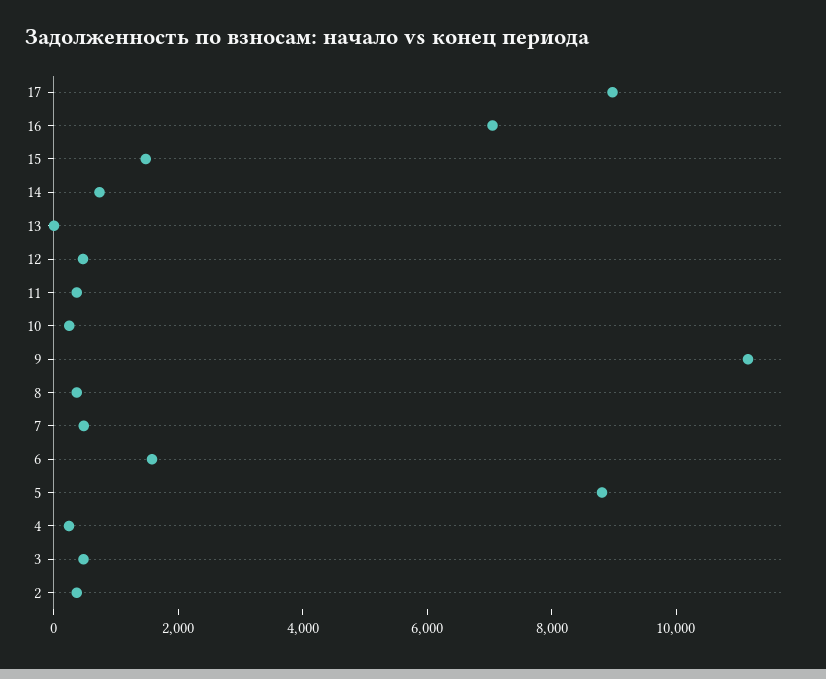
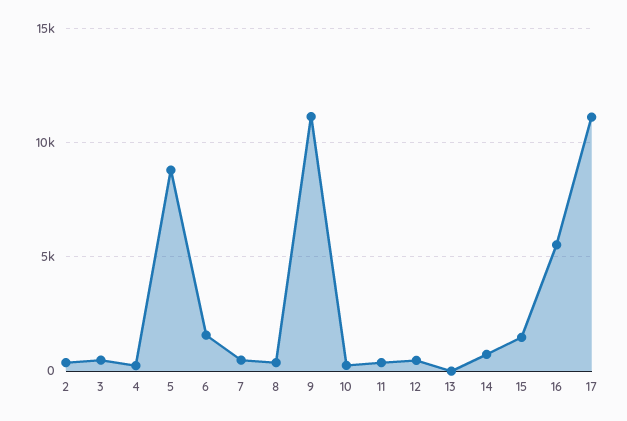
17: 9000 -> 11000
16: 7000 -> 5500

